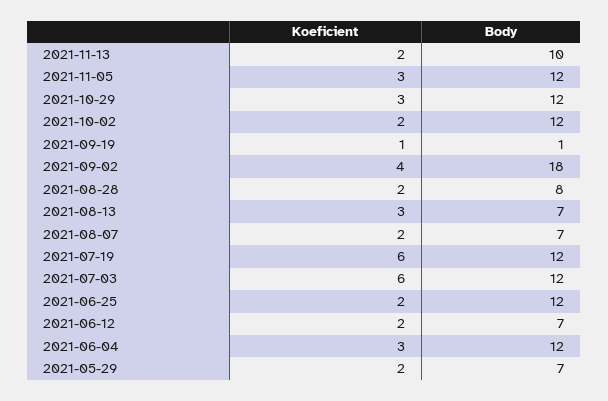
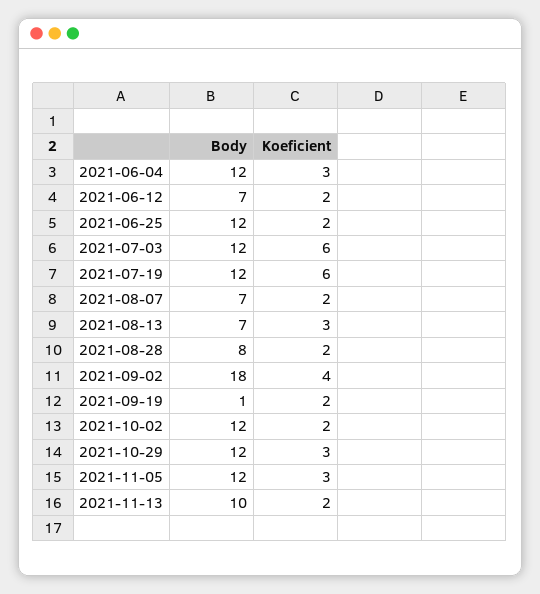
Koeficient, 2021-09-19: 1 -> 2
Koeficient, 2021-05-29: 2 -> none
Body, 2021-05-29: 7 -> none

